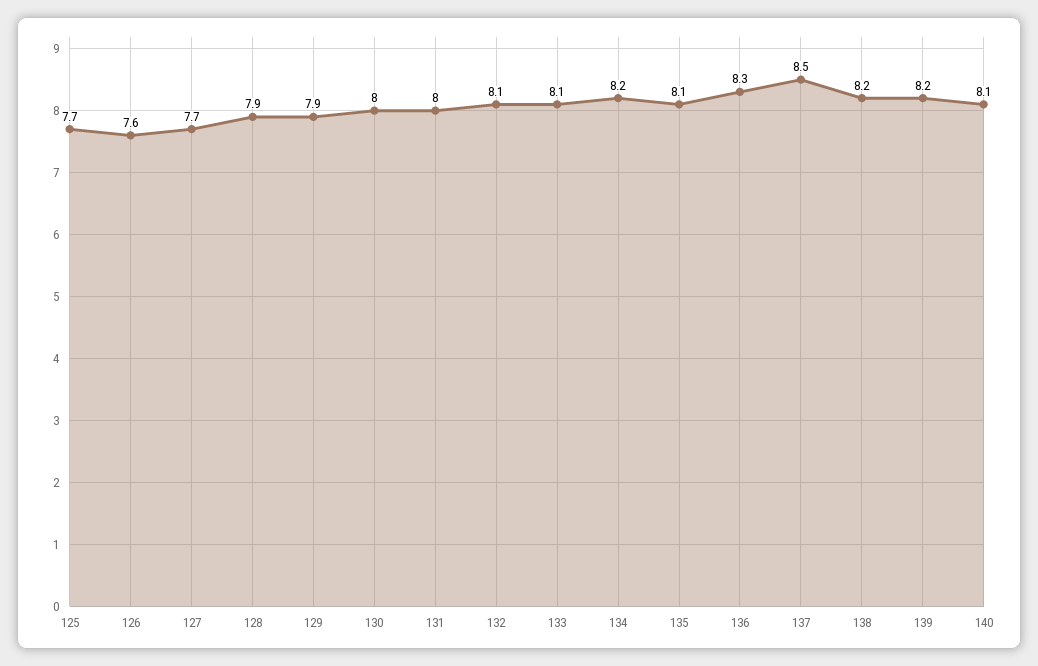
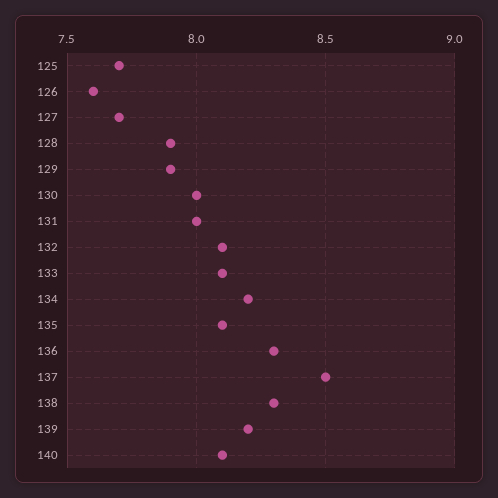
138: 8.2 -> 8.3

